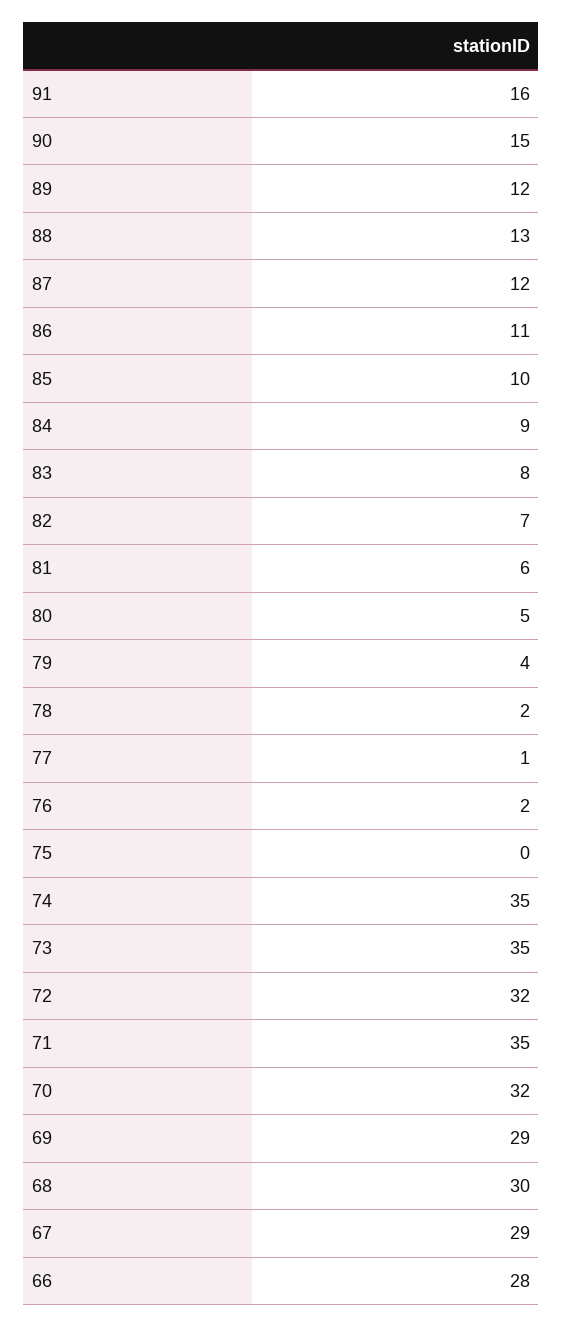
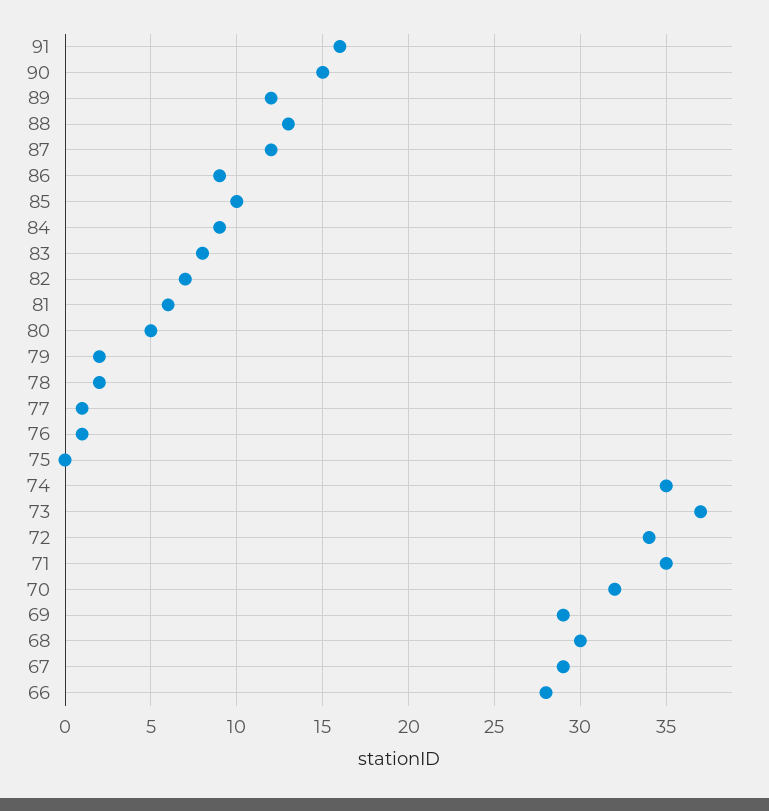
86: 11 -> 9
79: 4 -> 2
76: 2 -> 1
73: 35 -> 37
72: 32 -> 34

